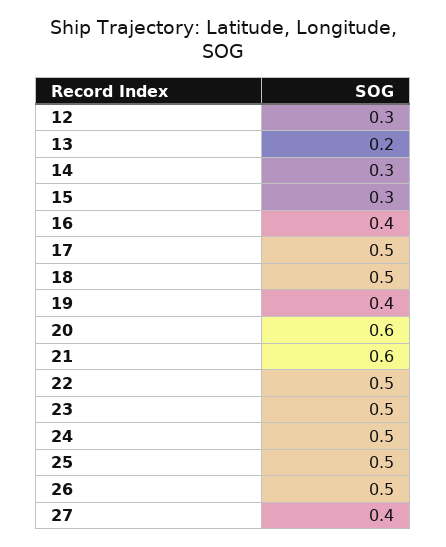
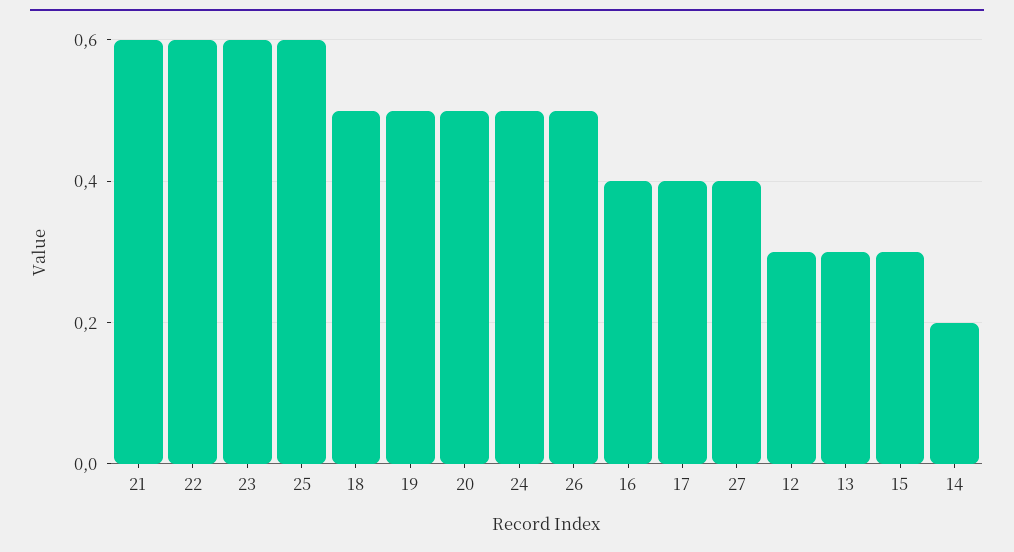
13: 0.2 -> 0.3
14: 0.3 -> 0.2
17: 0.5 -> 0.4
19: 0.4 -> 0.5
20: 0.6 -> 0.5
22: 0.5 -> 0.6
23: 0.5 -> 0.6
25: 0.5 -> 0.6

